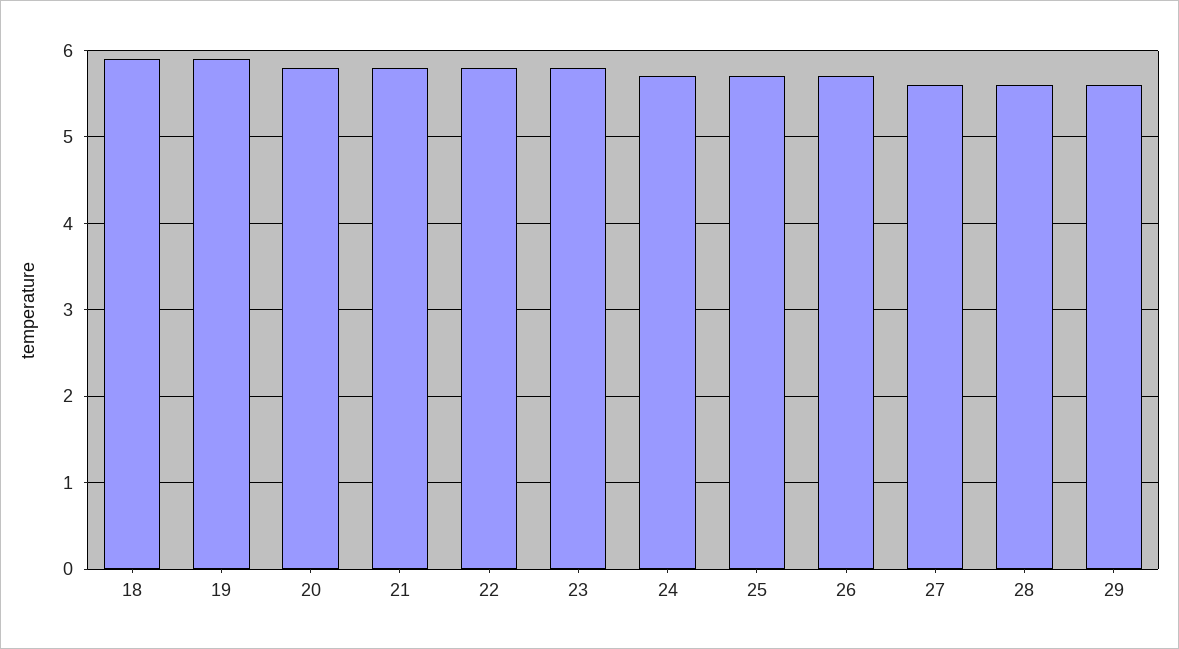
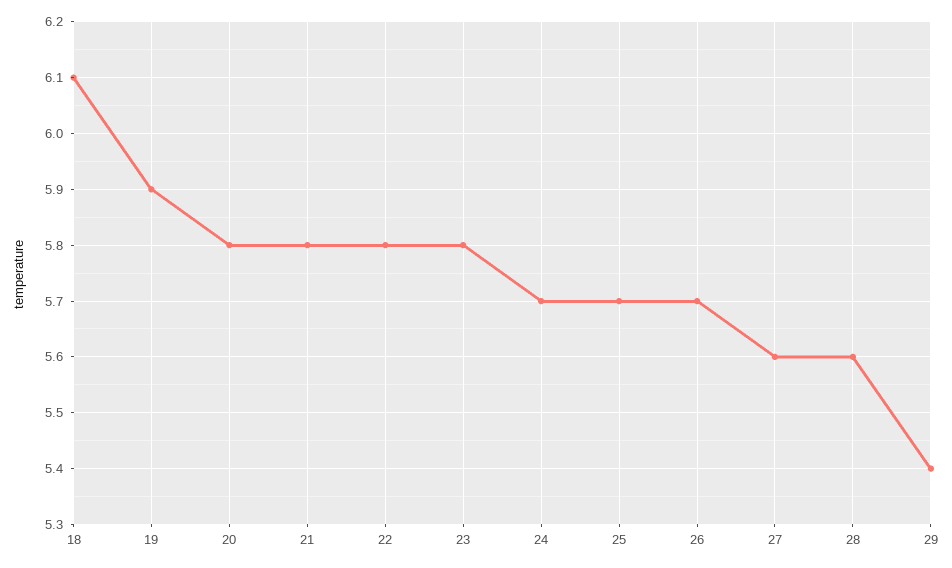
18: 5.9 -> 6.1
29: 5.6 -> 5.4

